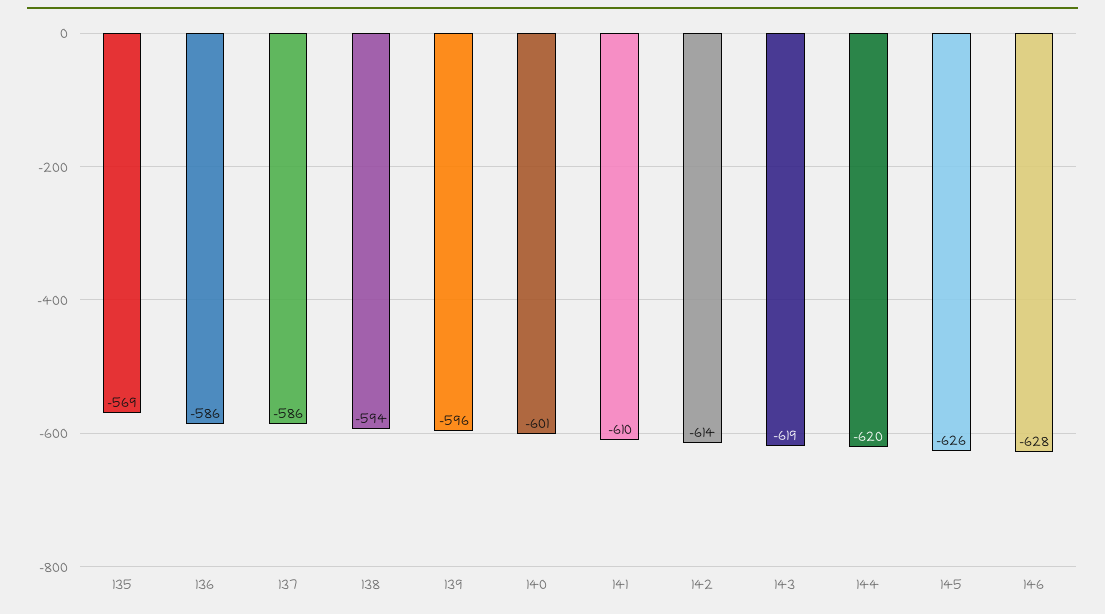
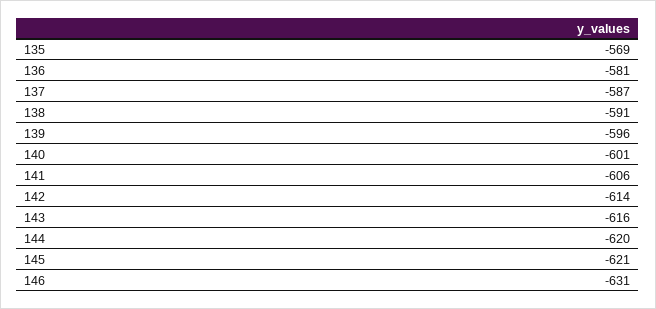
136: -586 -> -581
137: -586 -> -587
138: -594 -> -591
141: -610 -> -606
143: -619 -> -616
145: -626 -> -621
146: -628 -> -631

